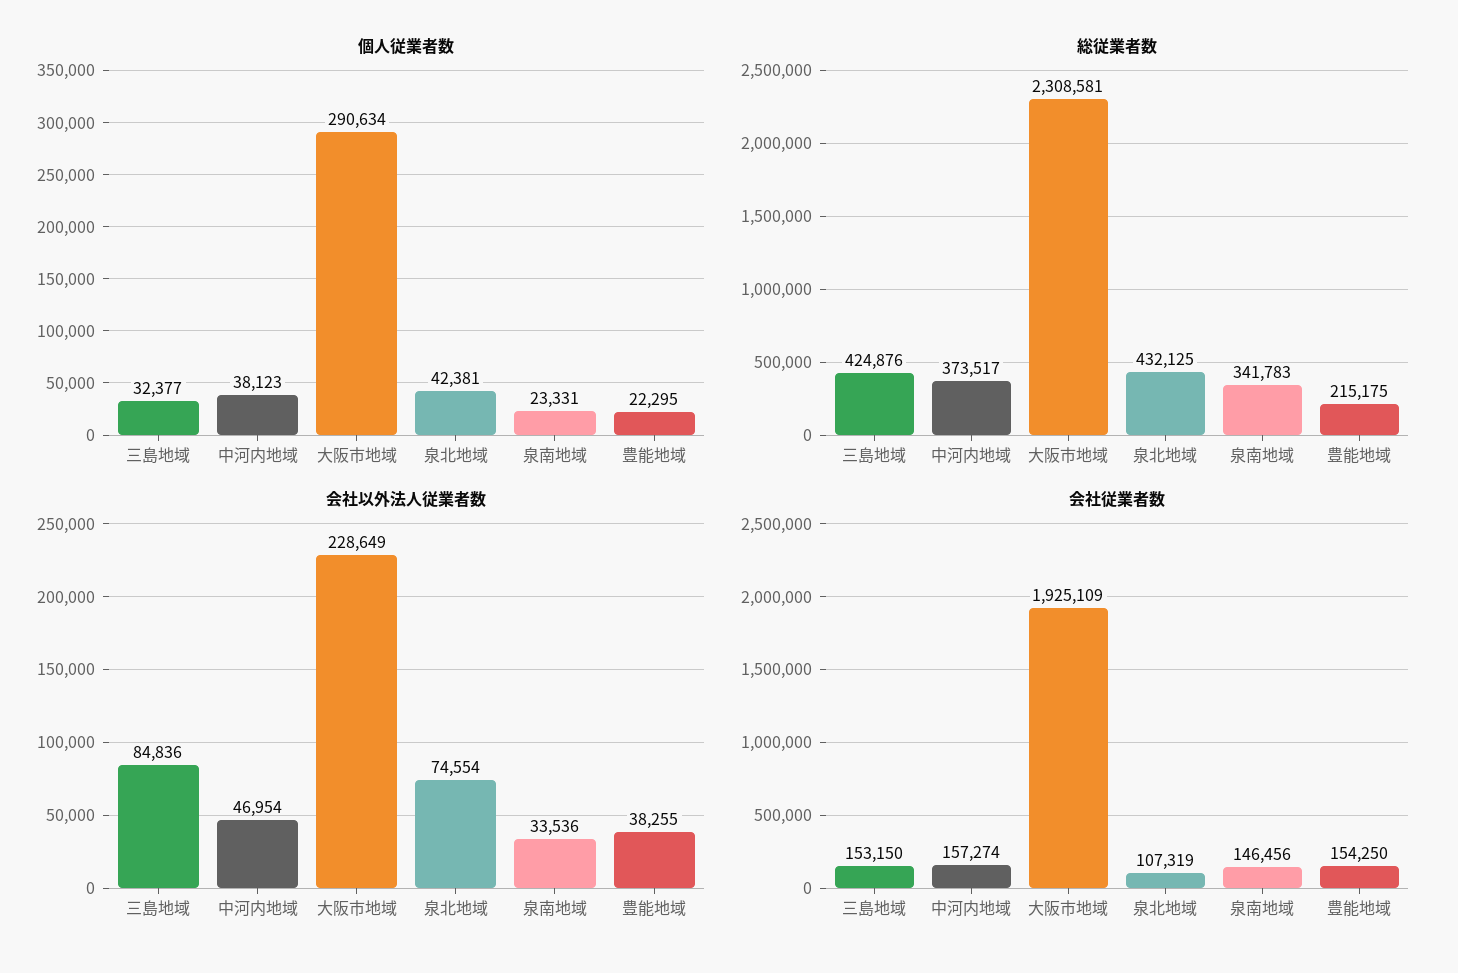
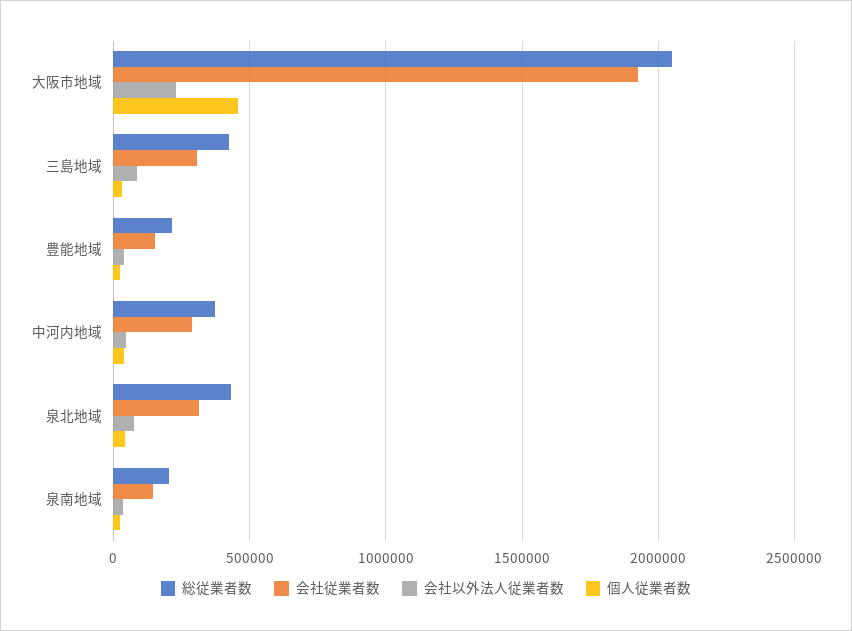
個人従業者数, 大阪市地域: 290634 -> 450000
総従業者数, 大阪市地域: 2308581 -> 2050000
総従業者数, 泉南地域: 341783 -> 200000
会社従業者数, 三島地域: 153150 -> 300000
会社従業者数, 中河内地域: 157274 -> 300000
会社従業者数, 泉北地域: 107319 -> 300000

